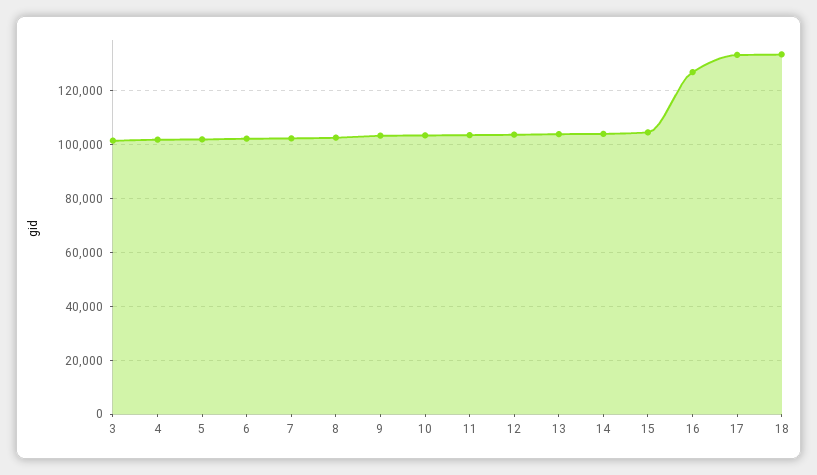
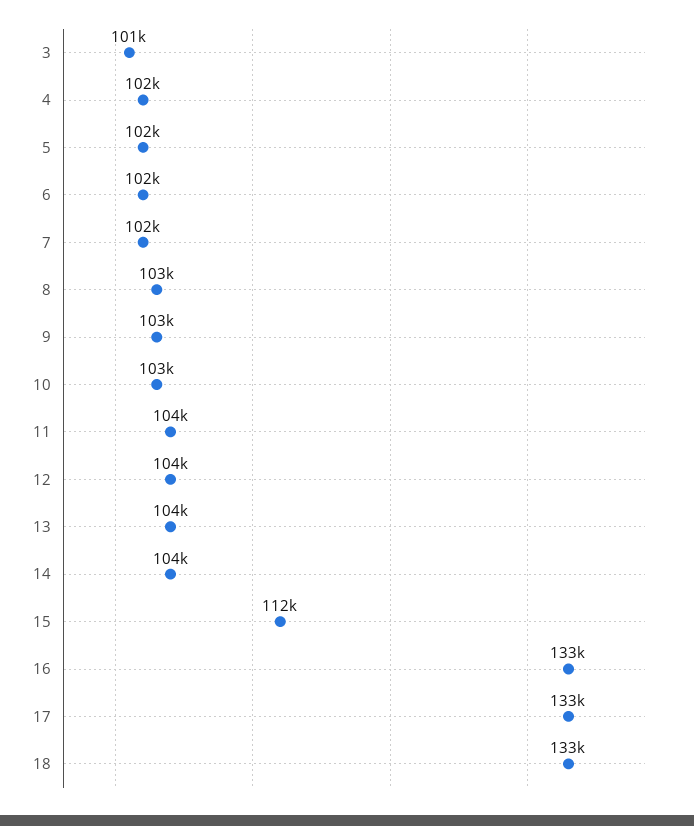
15: 105000 -> 112000
16: 127500 -> 133000

